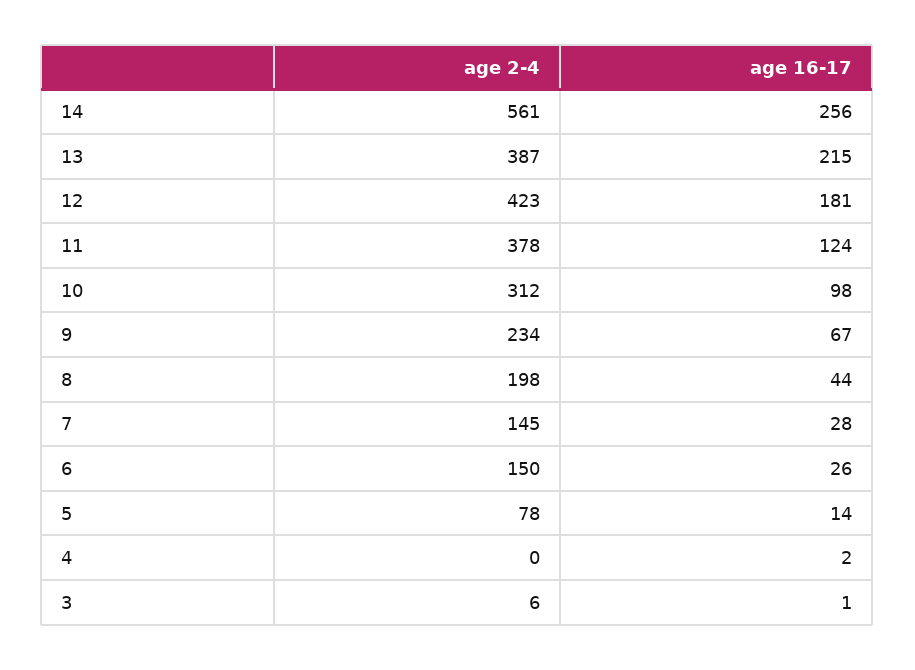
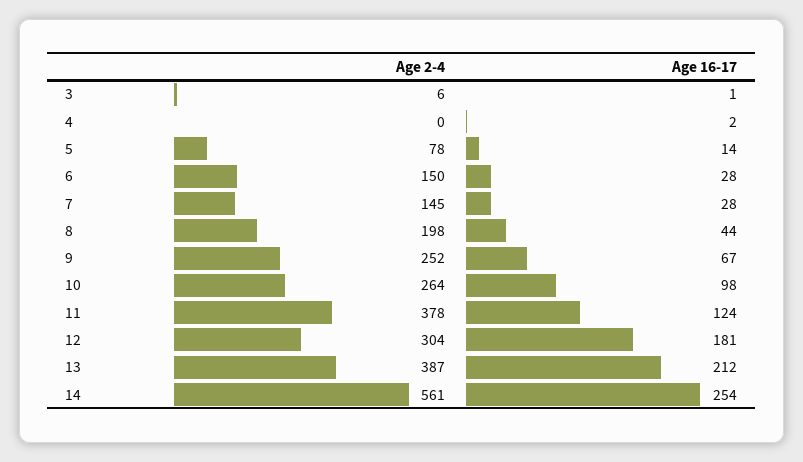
age 16-17, 14: 256 -> 254
age 16-17, 13: 215 -> 212
age 2-4, 12: 423 -> 304
age 2-4, 10: 312 -> 264
age 2-4, 9: 234 -> 252
age 16-17, 6: 26 -> 28

